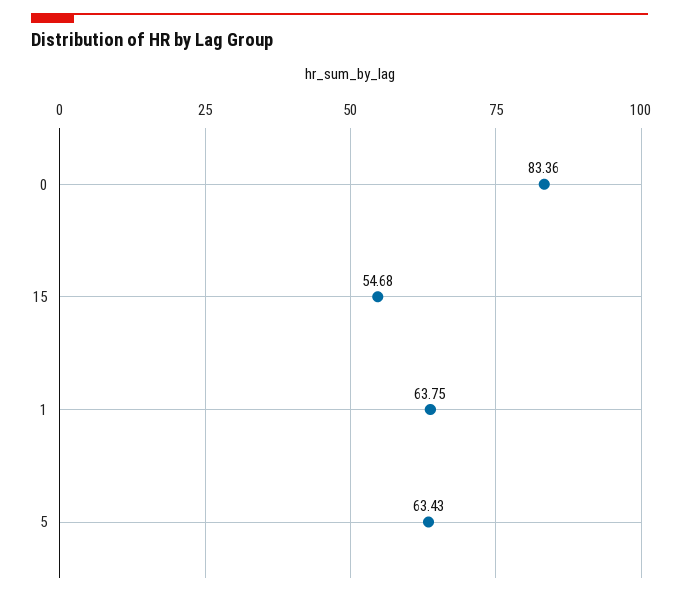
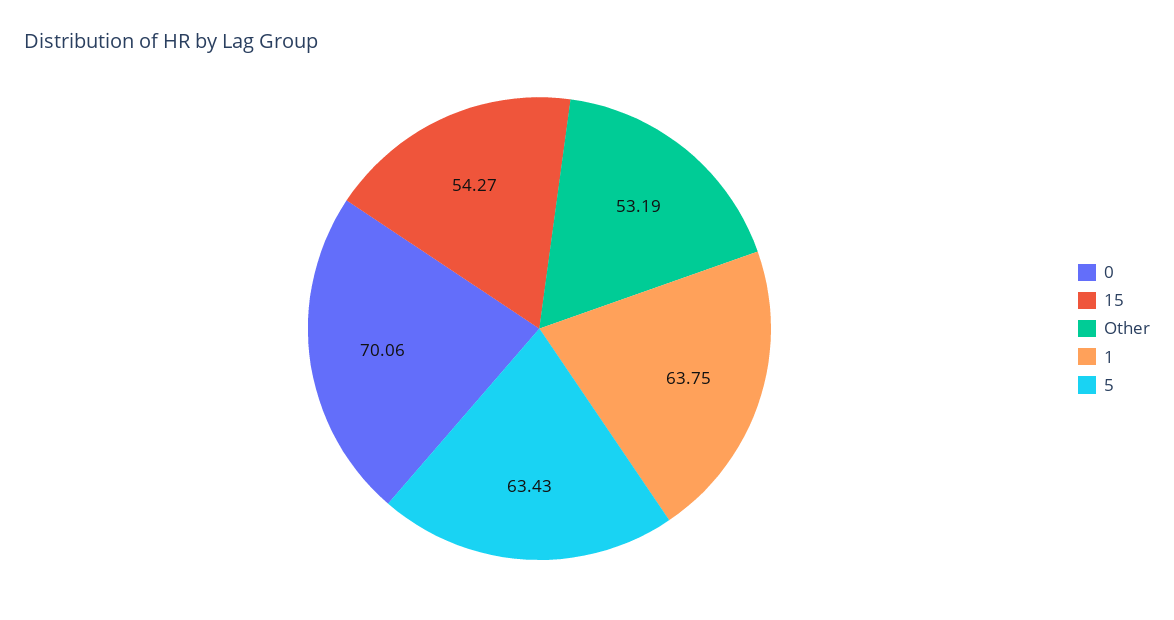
0: 83.36 -> 70.06
15: 54.68 -> 54.27
Other: none -> 53.19

